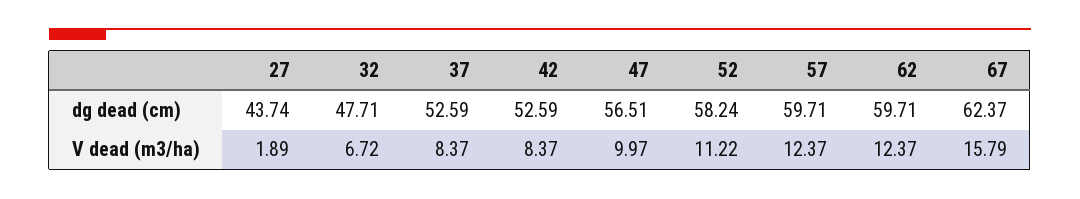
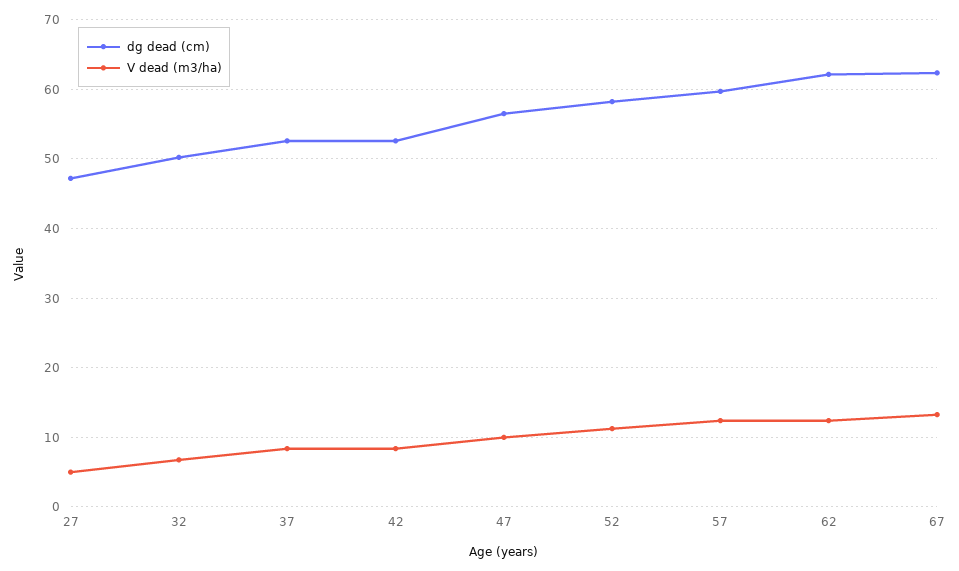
dg dead (cm), 27: 43.74 -> 47
dg dead (cm), 32: 47.71 -> 50
dg dead (cm), 62: 59.71 -> 62
V dead (m3/ha), 27: 1.89 -> 5
V dead (m3/ha), 67: 15.79 -> 13

